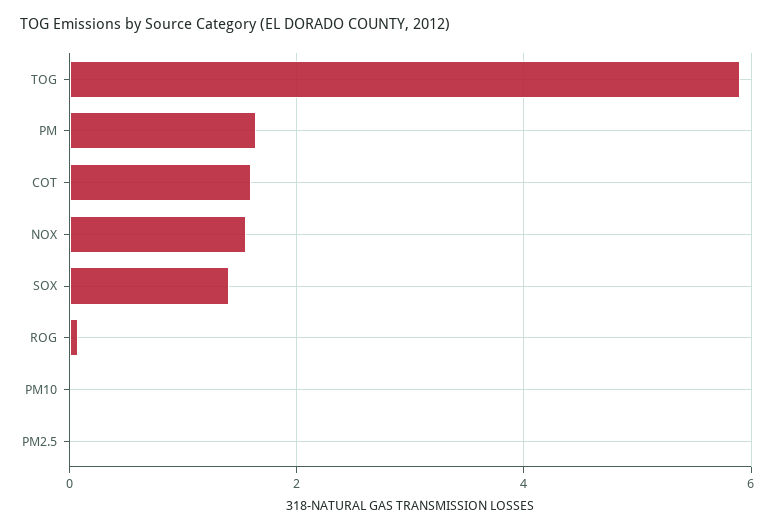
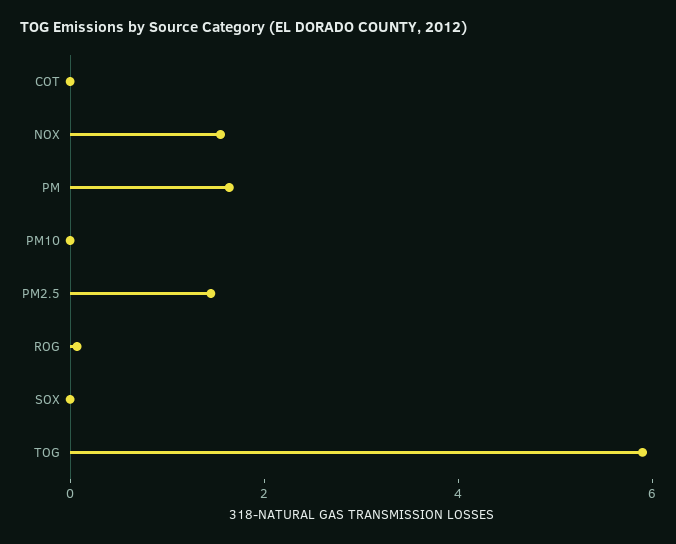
COT: 1.6 -> 0
SOX: 1.4 -> 0
PM2.5: 0 -> 1.5

